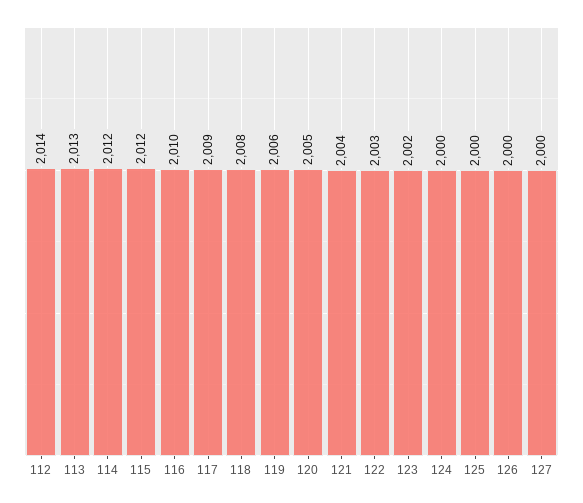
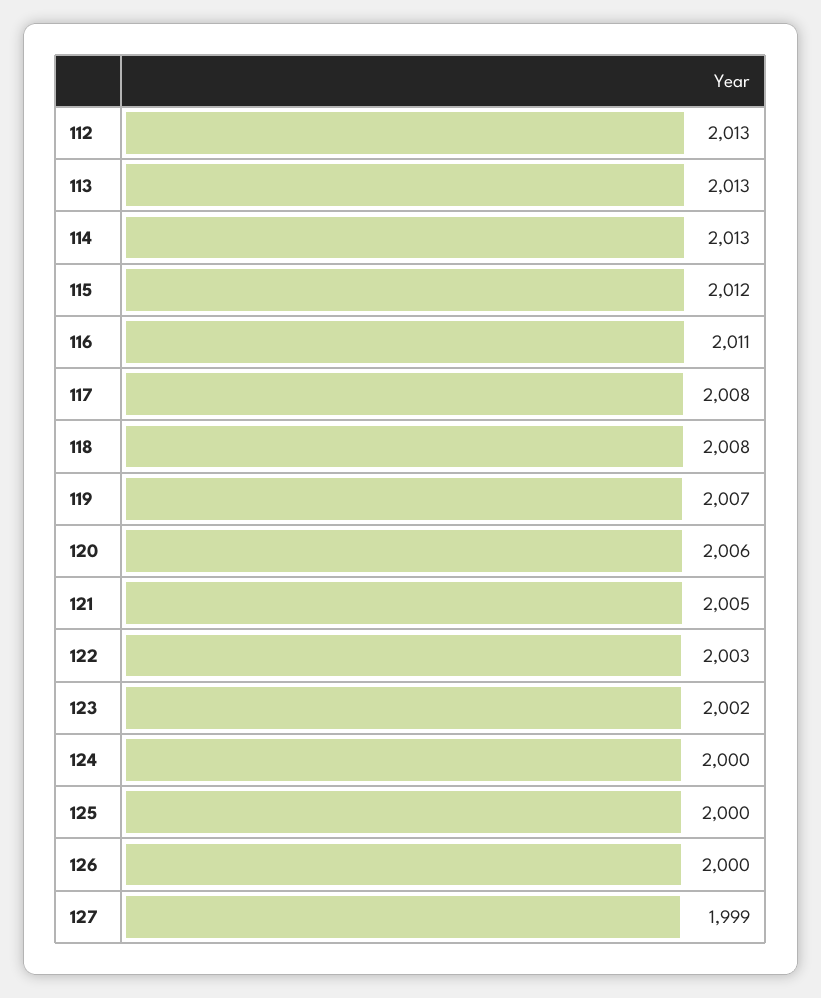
112: 2014 -> 2013
114: 2012 -> 2013
116: 2010 -> 2011
117: 2009 -> 2008
119: 2006 -> 2007
120: 2005 -> 2006
121: 2004 -> 2005
127: 2000 -> 1999

